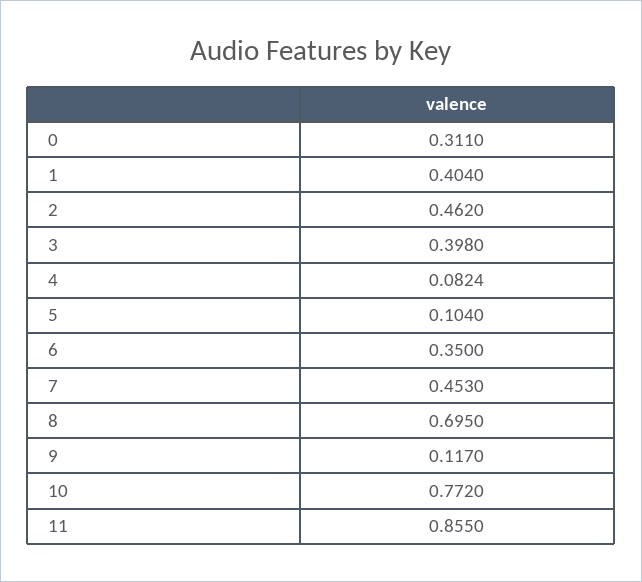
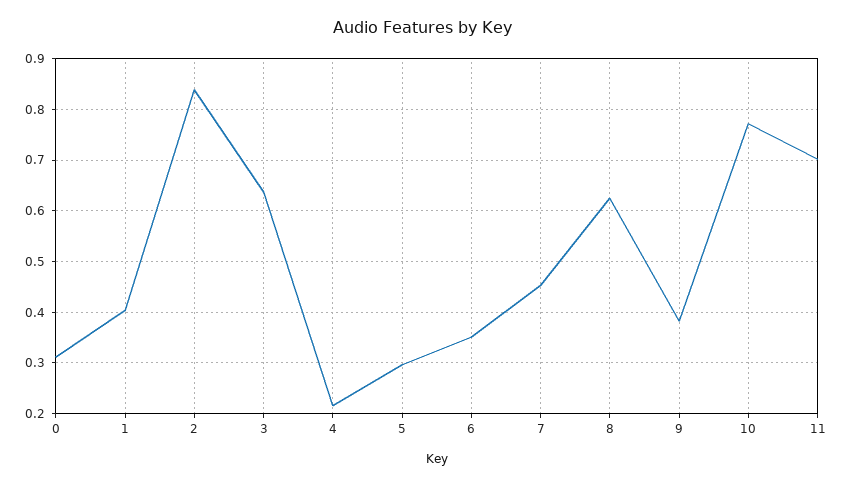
2: 0.462 -> 0.84
3: 0.398 -> 0.64
4: 0.0824 -> 0.22
5: 0.104 -> 0.3
8: 0.695 -> 0.62
9: 0.117 -> 0.38
11: 0.855 -> 0.7

